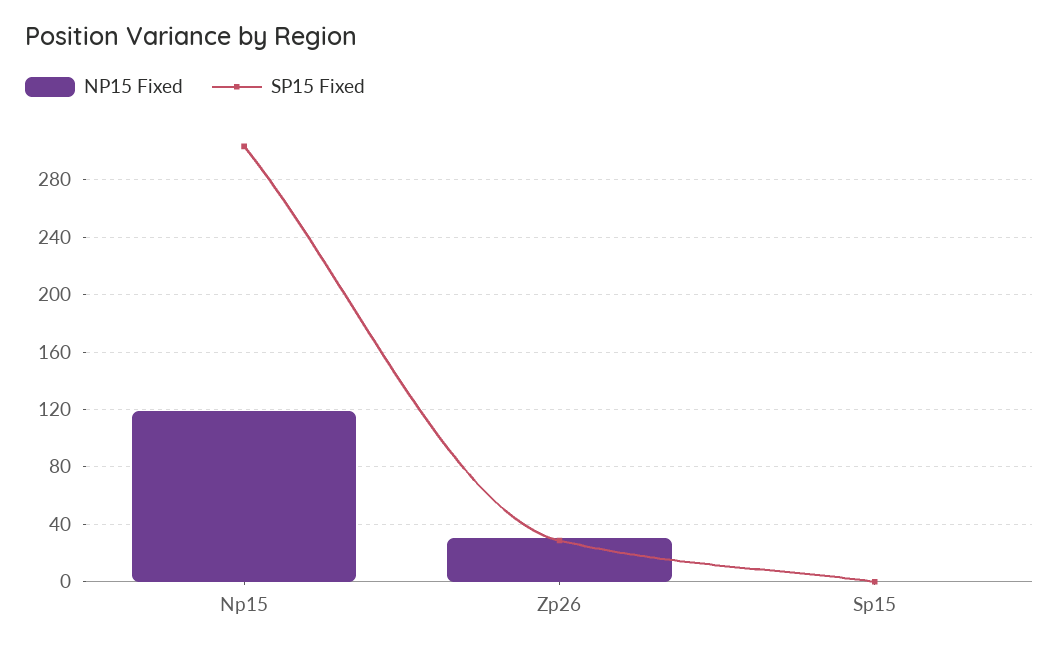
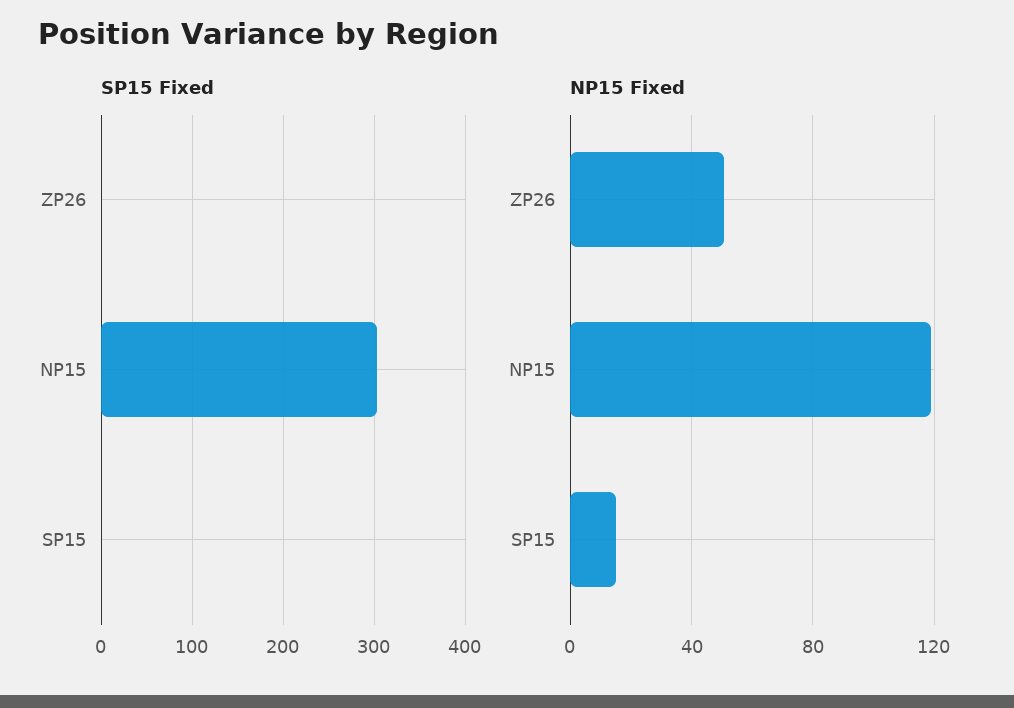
NP15 Fixed, Zp26: 30 -> 50
SP15 Fixed, Zp26: 30 -> 0
NP15 Fixed, Sp15: 0 -> 15

